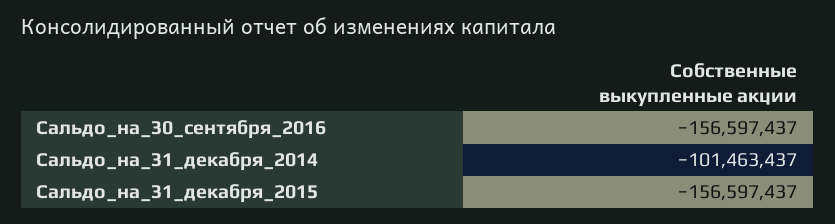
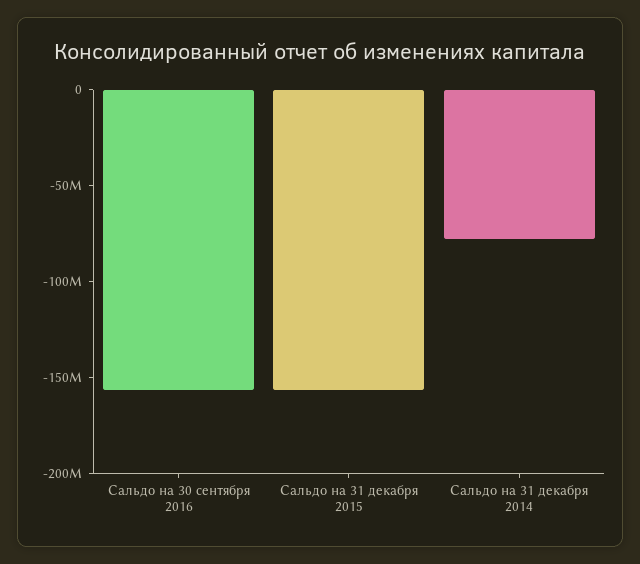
Сальдо_на_31_декабря_2014: -101463437 -> -80000000

